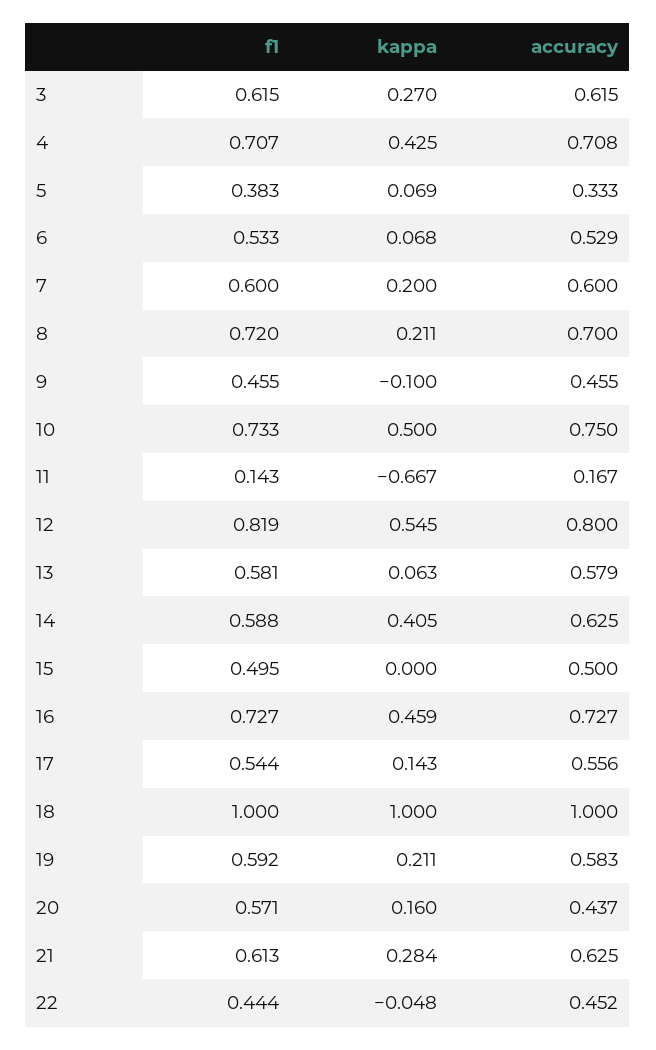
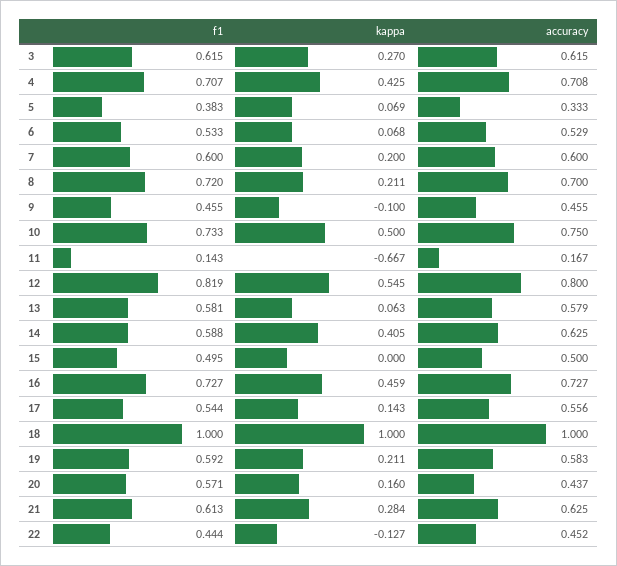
kappa, 22: -0.048 -> -0.127

